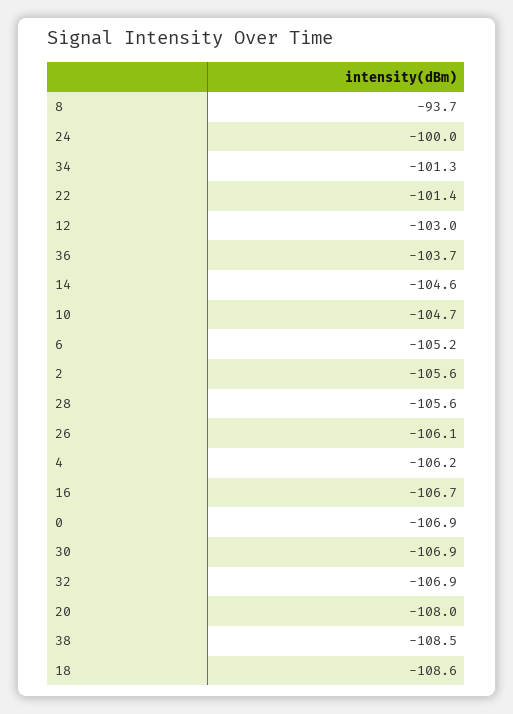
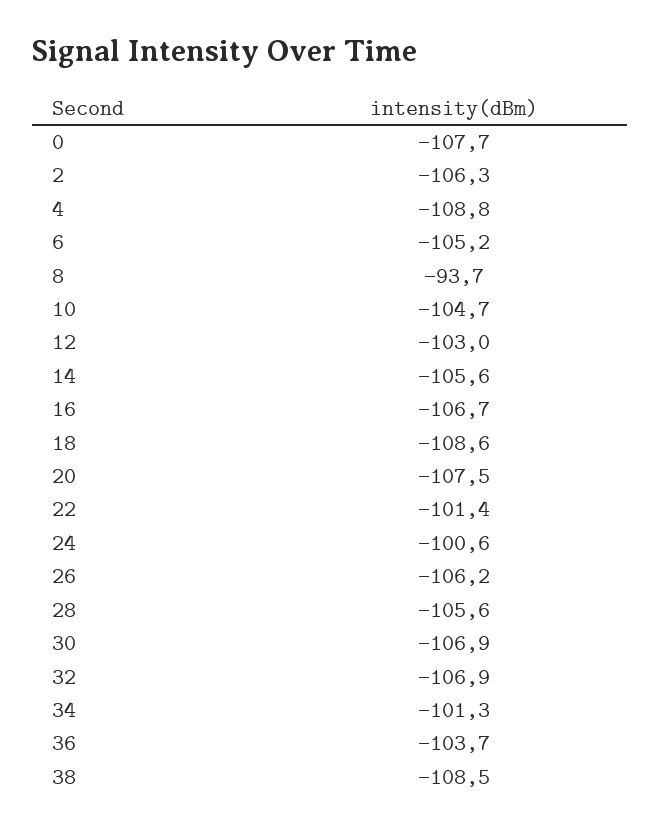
24: -100 -> -100.6
14: -104.6 -> -105.6
2: -105.6 -> -106.3
26: -106.1 -> -106.2
4: -106.2 -> -108.8
0: -106.9 -> -107.7
20: -108 -> -107.5

